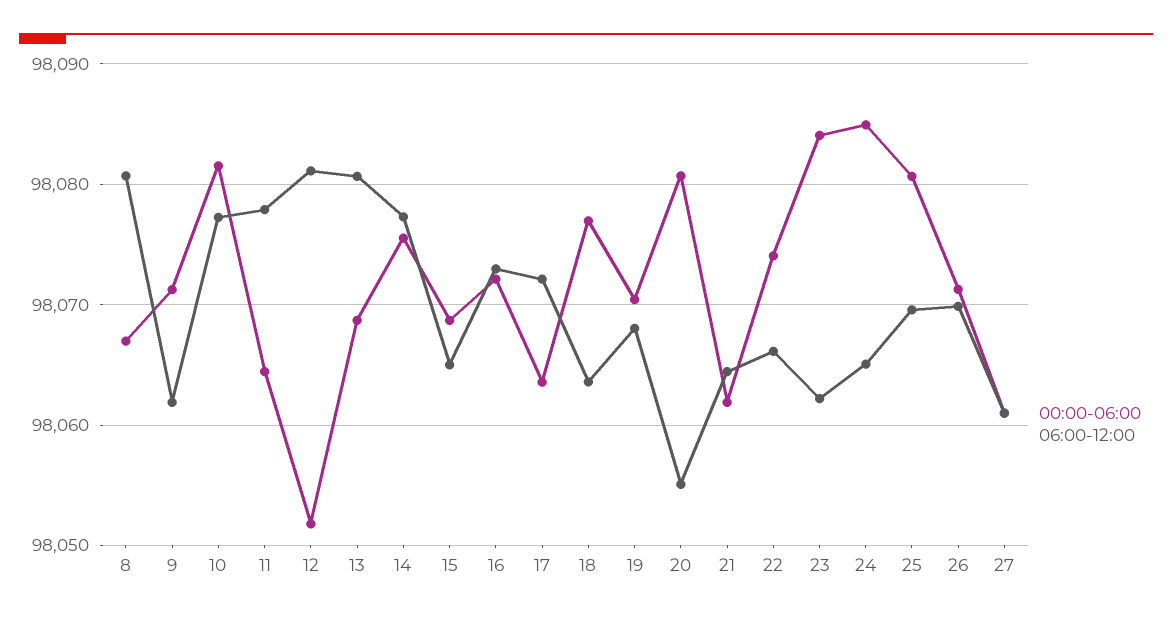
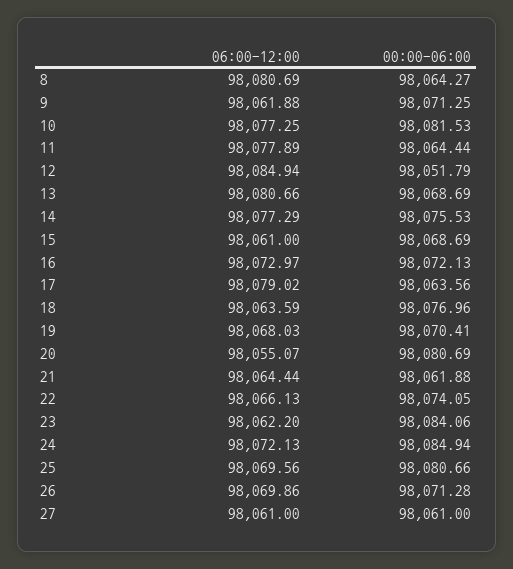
00:00-06:00, 8: 98067 -> 98064.27
06:00-12:00, 12: 98081 -> 98084.94
06:00-12:00, 15: 98065 -> 98061
06:00-12:00, 17: 98072 -> 98079.02
06:00-12:00, 24: 98065 -> 98072.13

